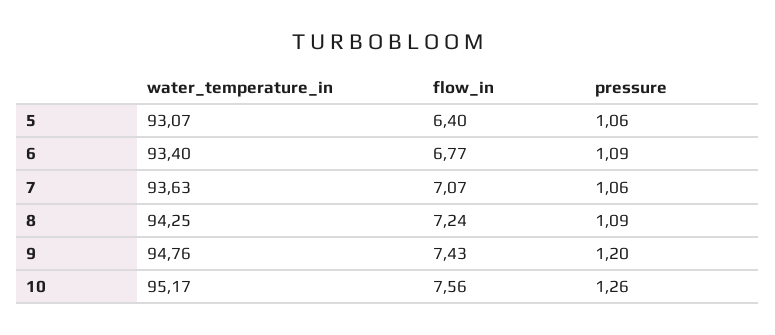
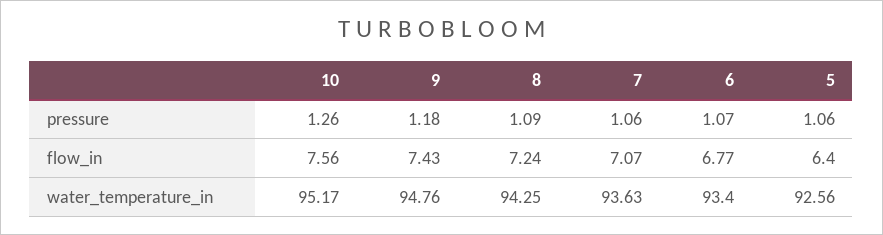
water_temperature_in, 5: 93.07 -> 92.56
pressure, 6: 1.09 -> 1.07
pressure, 9: 1.2 -> 1.18

